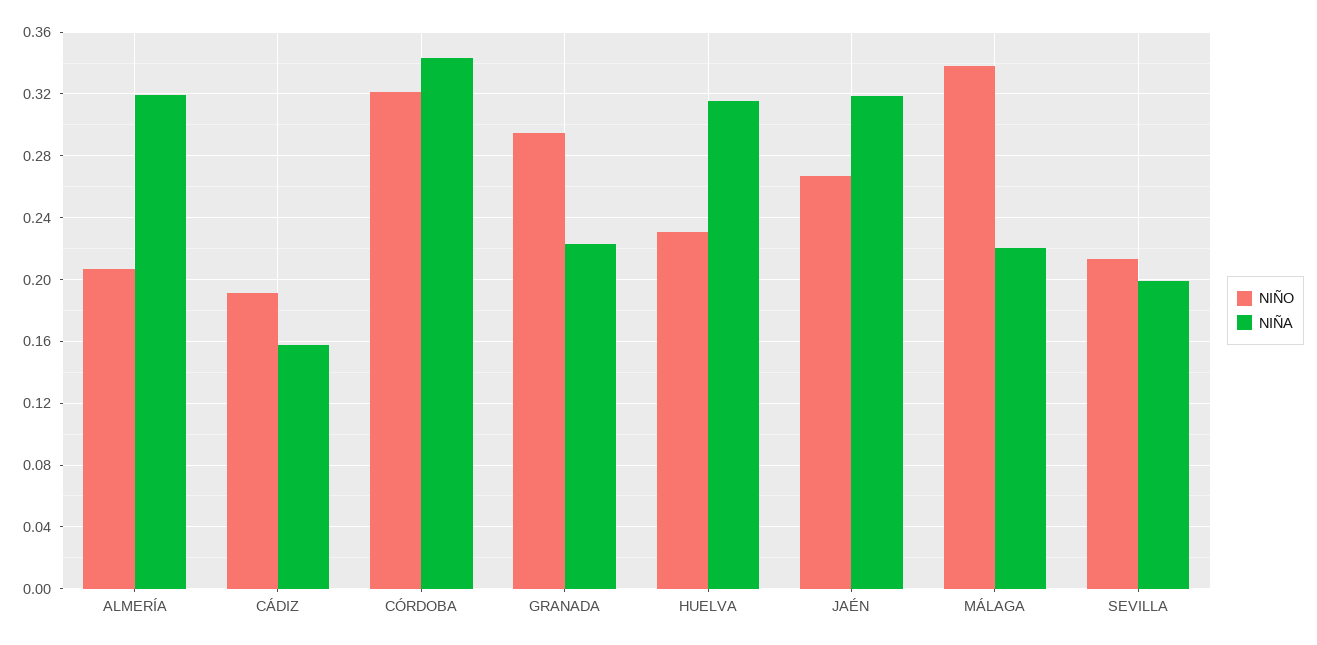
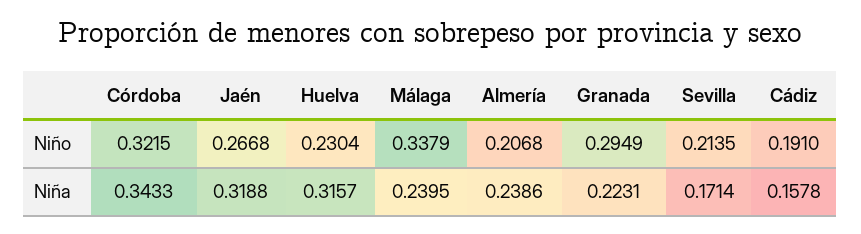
NIÑA, ALMERÍA: 0.32 -> 0.2386
NIÑA, MÁLAGA: 0.22 -> 0.2395
NIÑA, SEVILLA: 0.2 -> 0.1714

